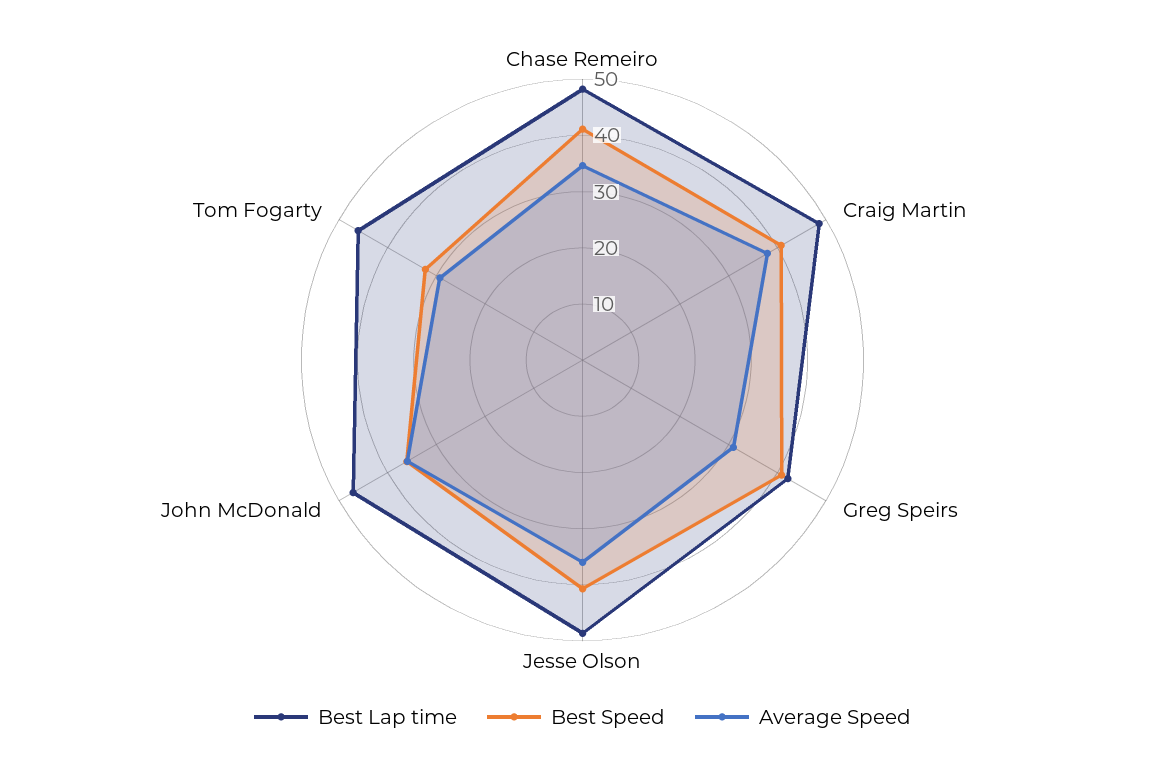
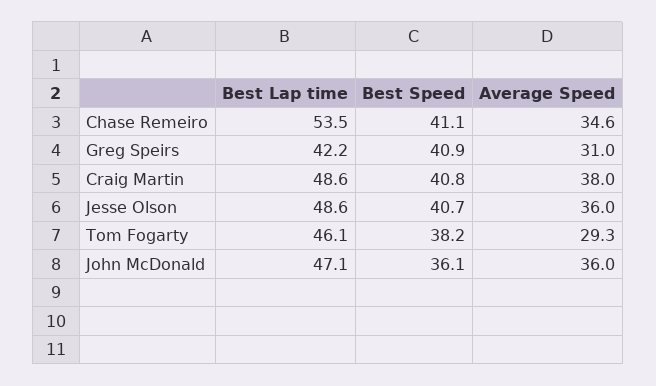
Best Lap time, Chase Remeiro: 48 -> 53.5
Best Speed, Tom Fogarty: 32 -> 38.2

